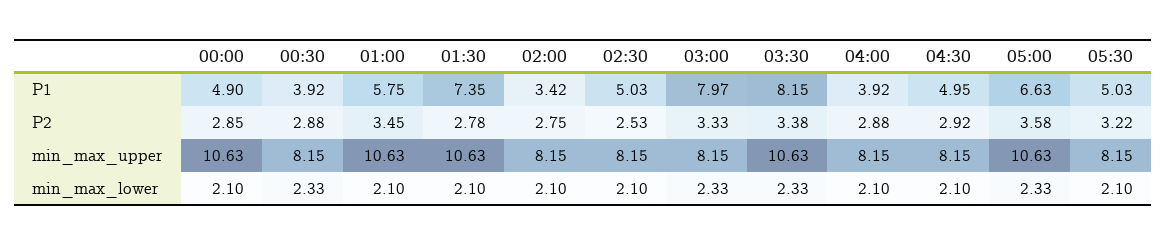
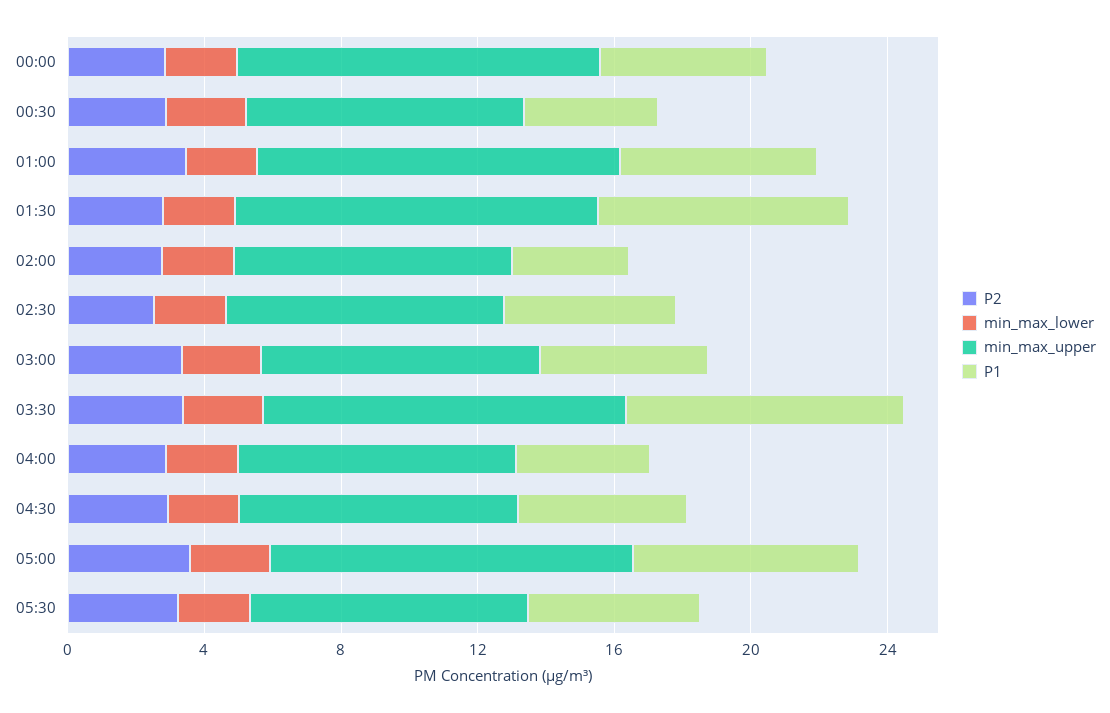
P1, 03:00: 7.97 -> 5

